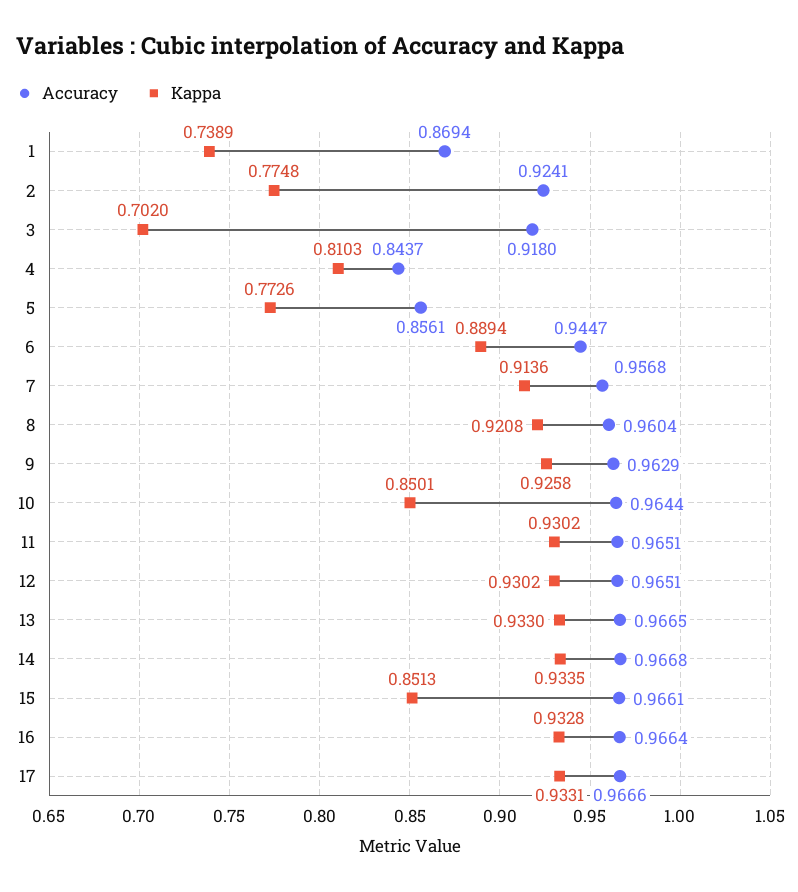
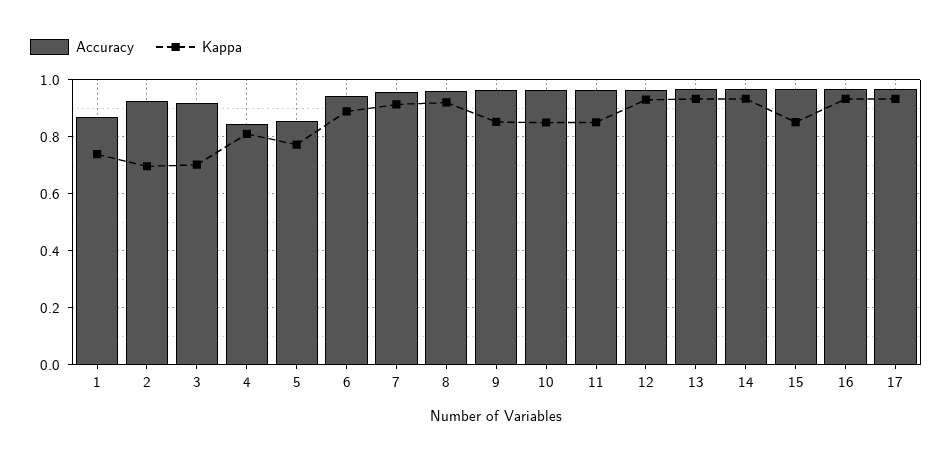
Kappa, 2: 0.7748 -> 0.7
Kappa, 9: 0.9258 -> 0.85
Kappa, 11: 0.9302 -> 0.85

